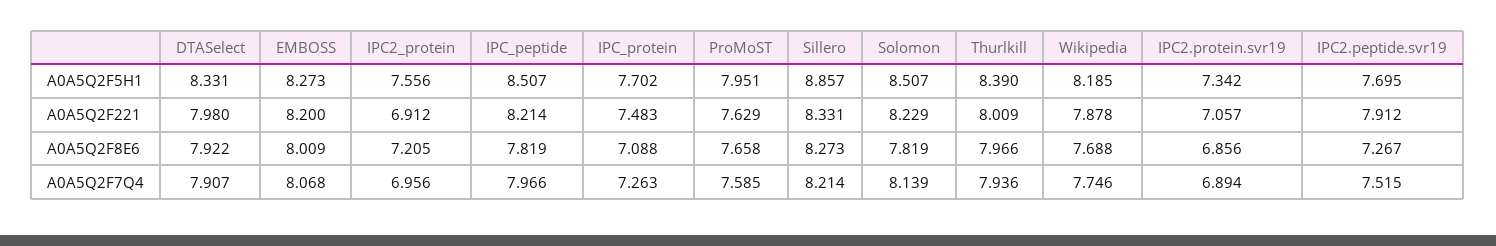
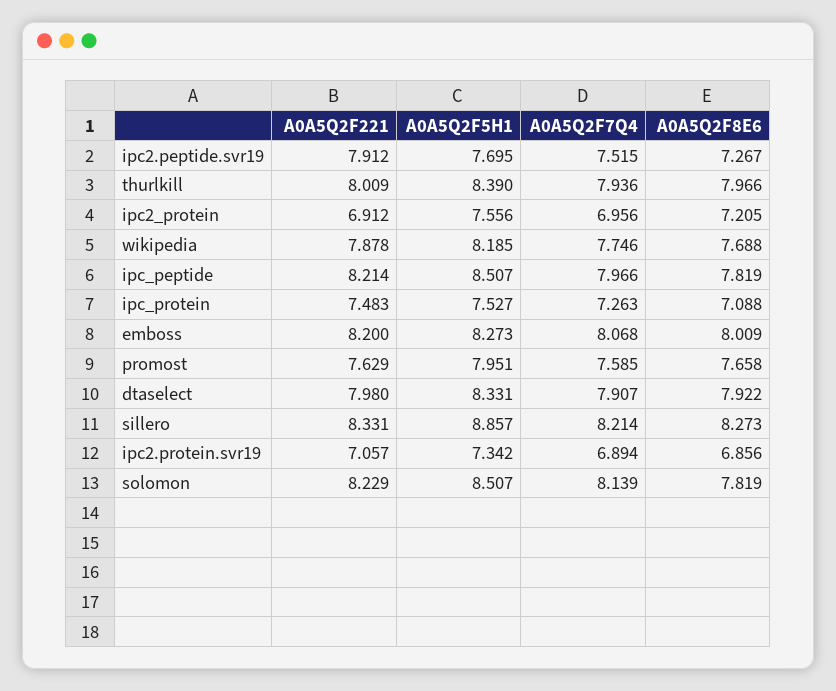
IPC_protein, A0A5Q2F5H1: 7.702 -> 7.527

